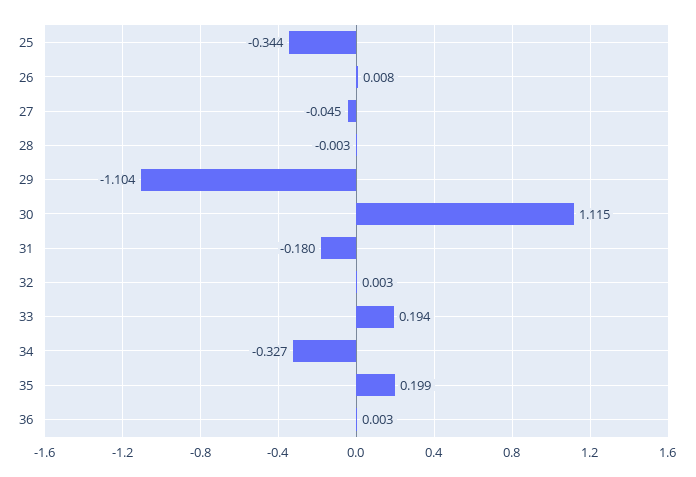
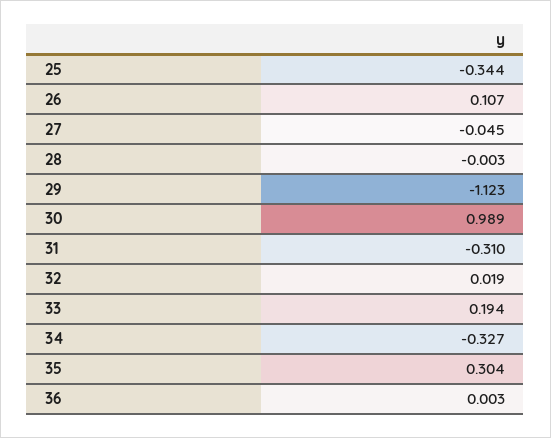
26: 0.008 -> 0.107
29: -1.104 -> -1.123
30: 1.115 -> 0.989
31: -0.18 -> -0.31
32: 0.003 -> 0.019
35: 0.199 -> 0.304

